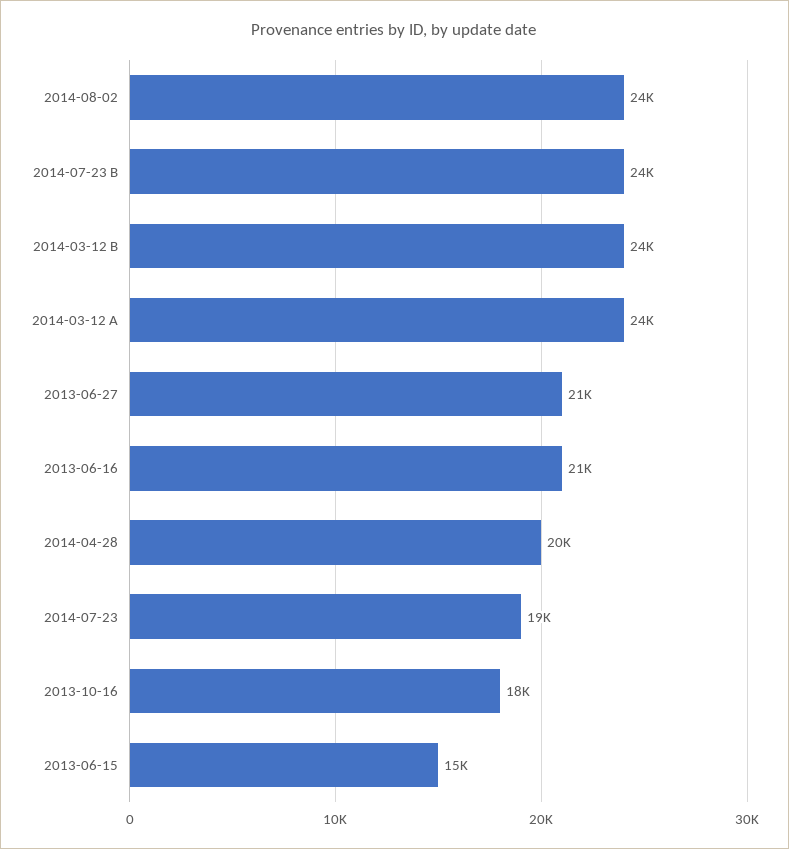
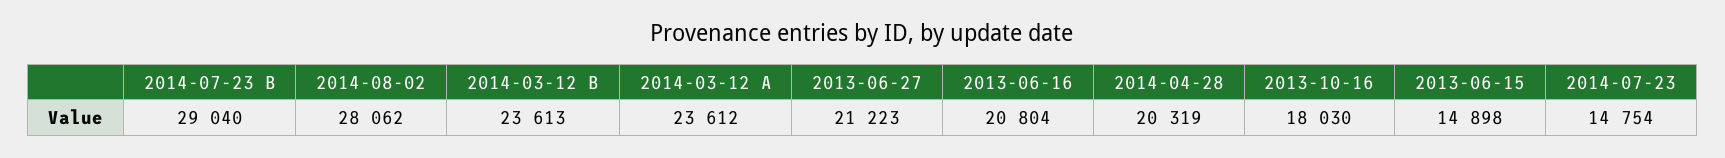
2014-08-02: 24000 -> 28062
2014-07-23 B: 24000 -> 29040
2014-07-23: 19000 -> 14754

